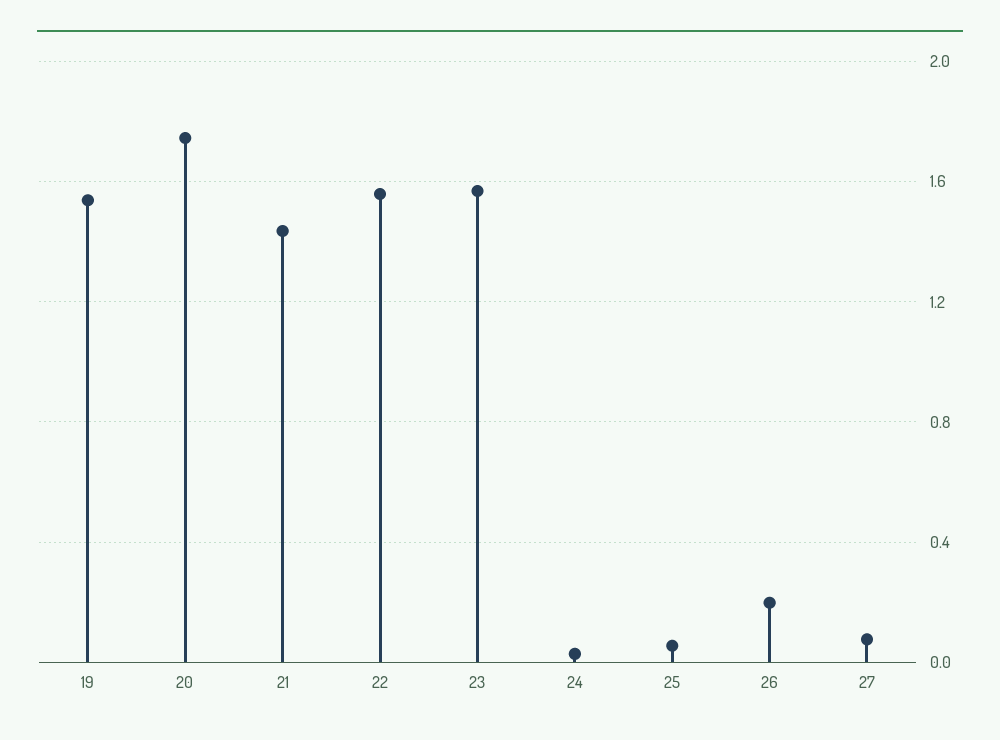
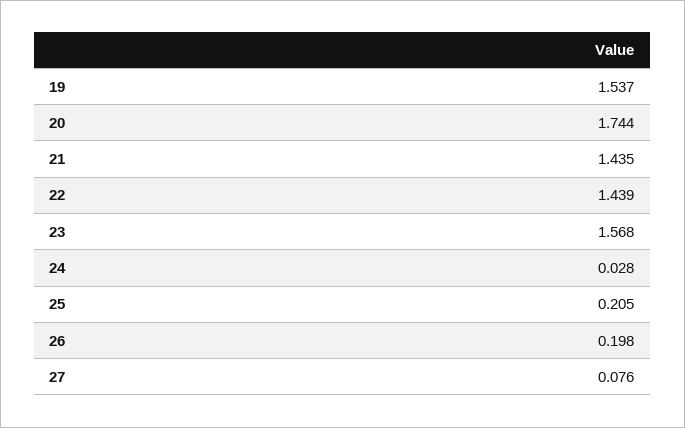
22: 1.55 -> 1.439
25: 0.05 -> 0.205

